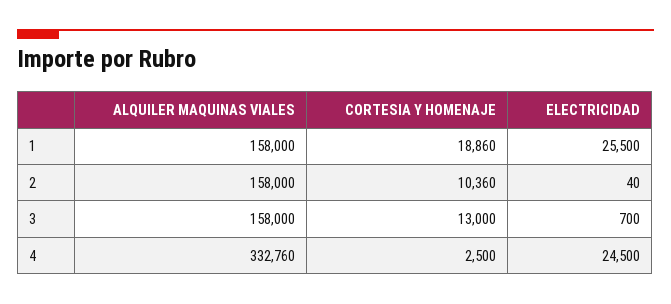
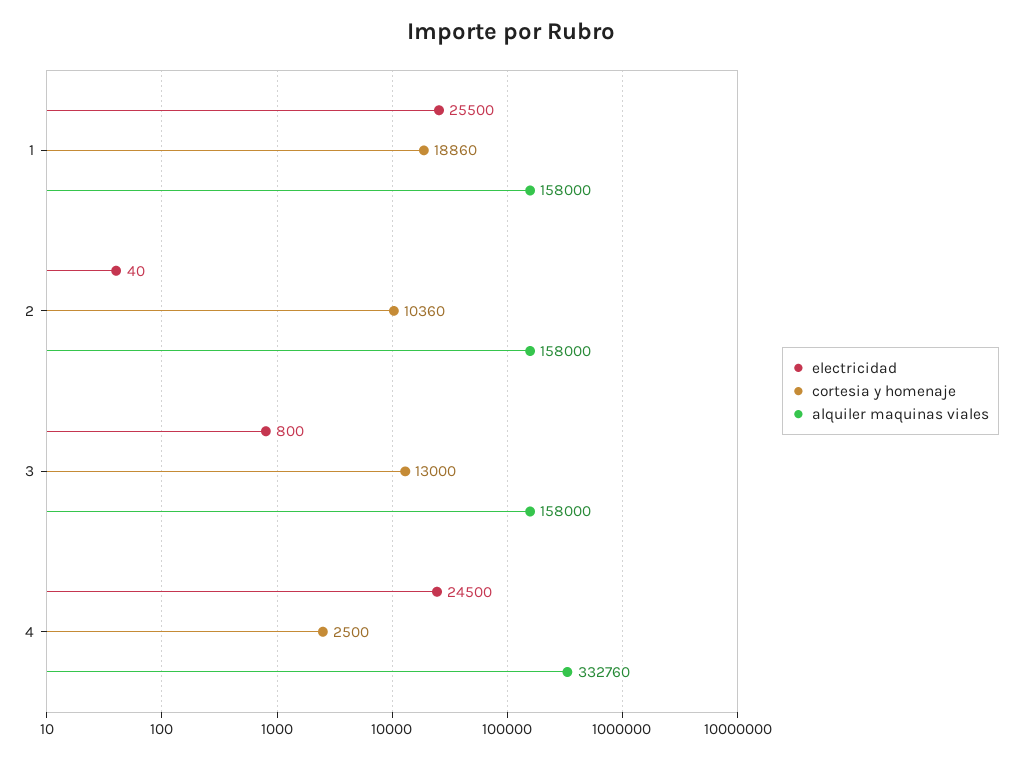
ELECTRICIDAD, 3: 700 -> 800

